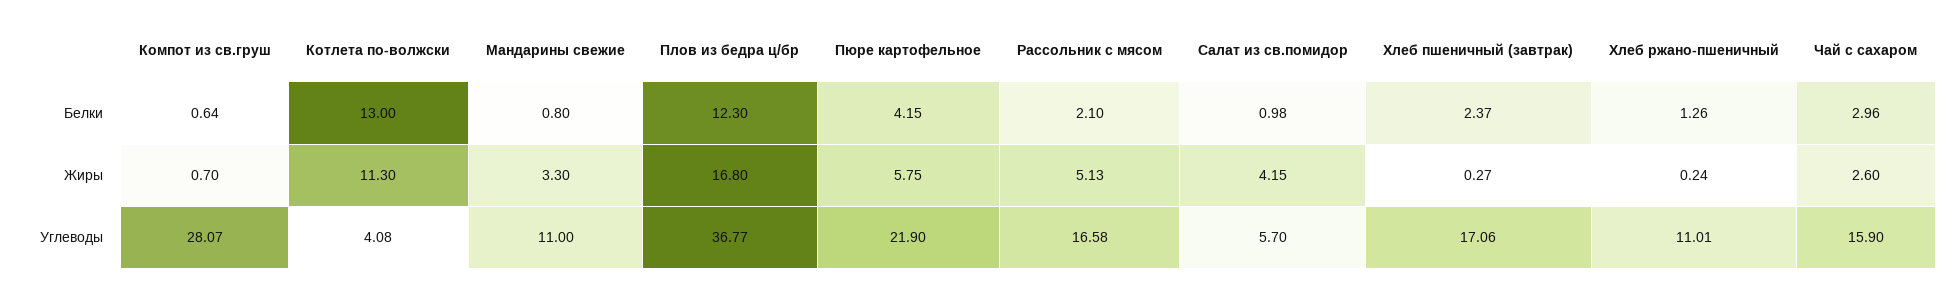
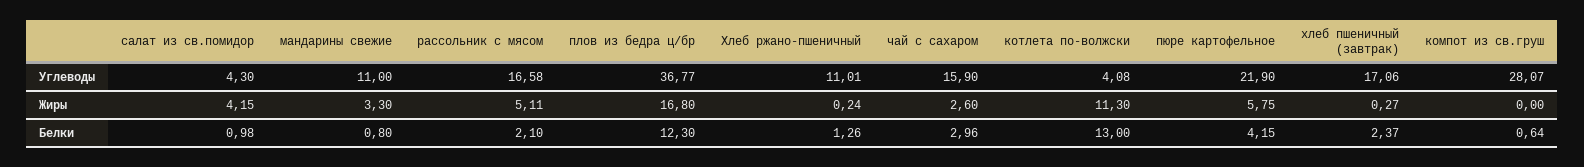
Компот из св.груш, Жиры: 0.7 -> 0
Рассольник с мясом, Жиры: 5.13 -> 5.11
Салат из св.помидор, Углеводы: 5.7 -> 4.3

